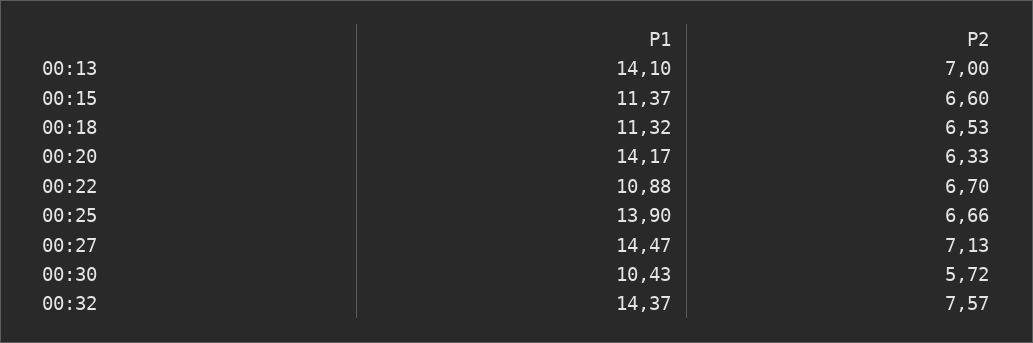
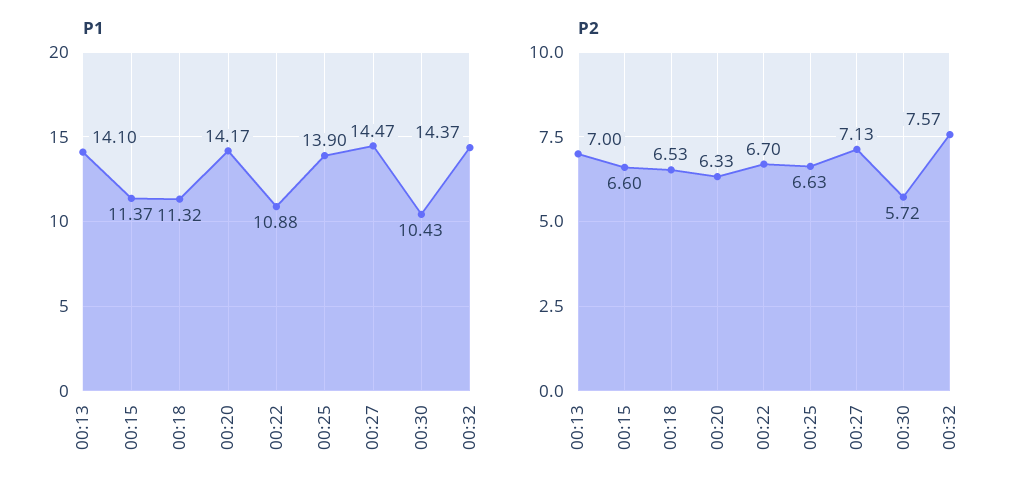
P2, 00:25: 6.66 -> 6.63

